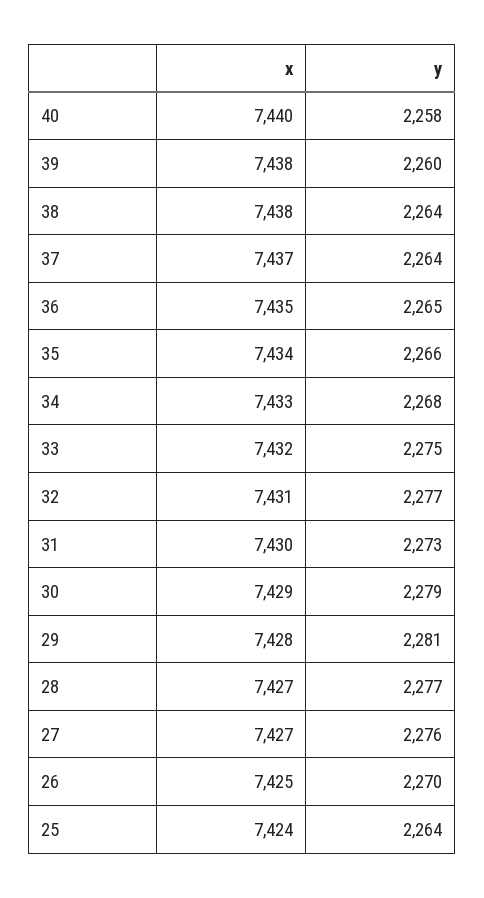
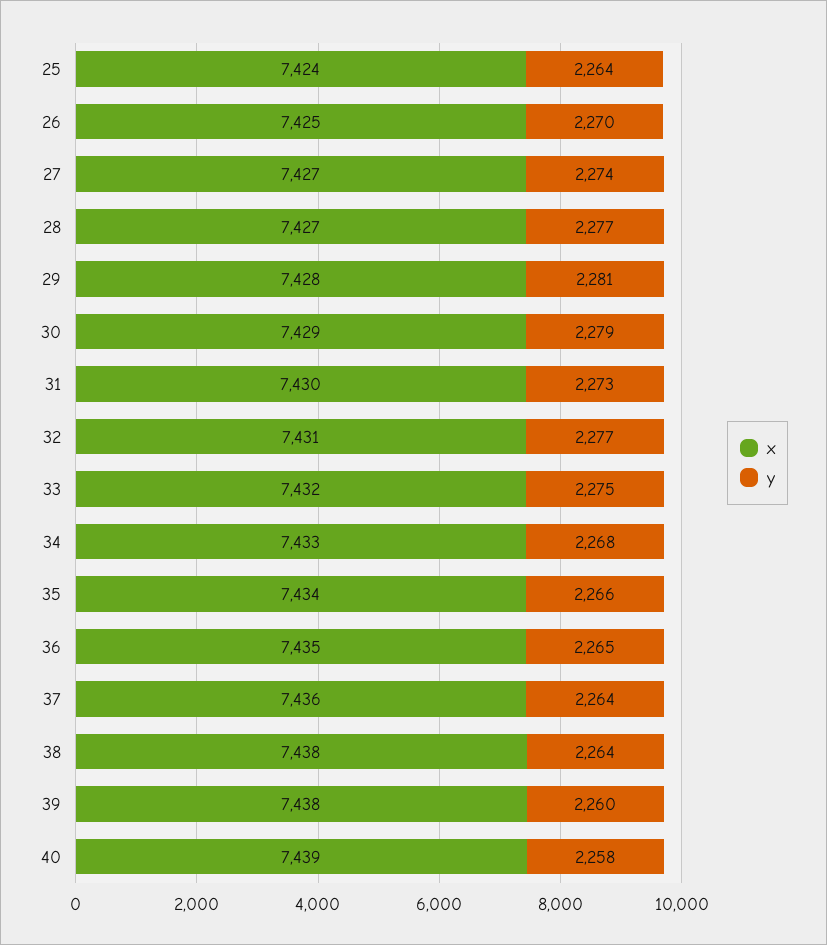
x, 40: 7440 -> 7439
x, 37: 7437 -> 7436
y, 27: 2276 -> 2274

